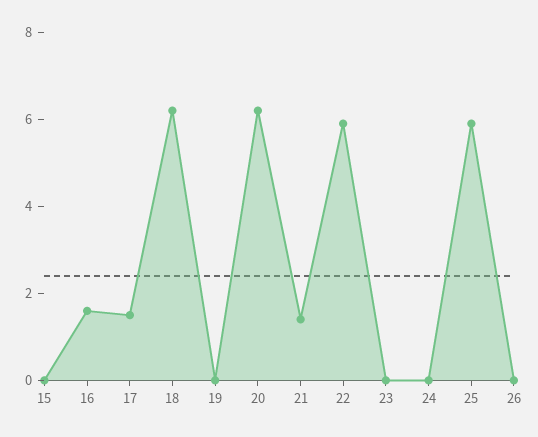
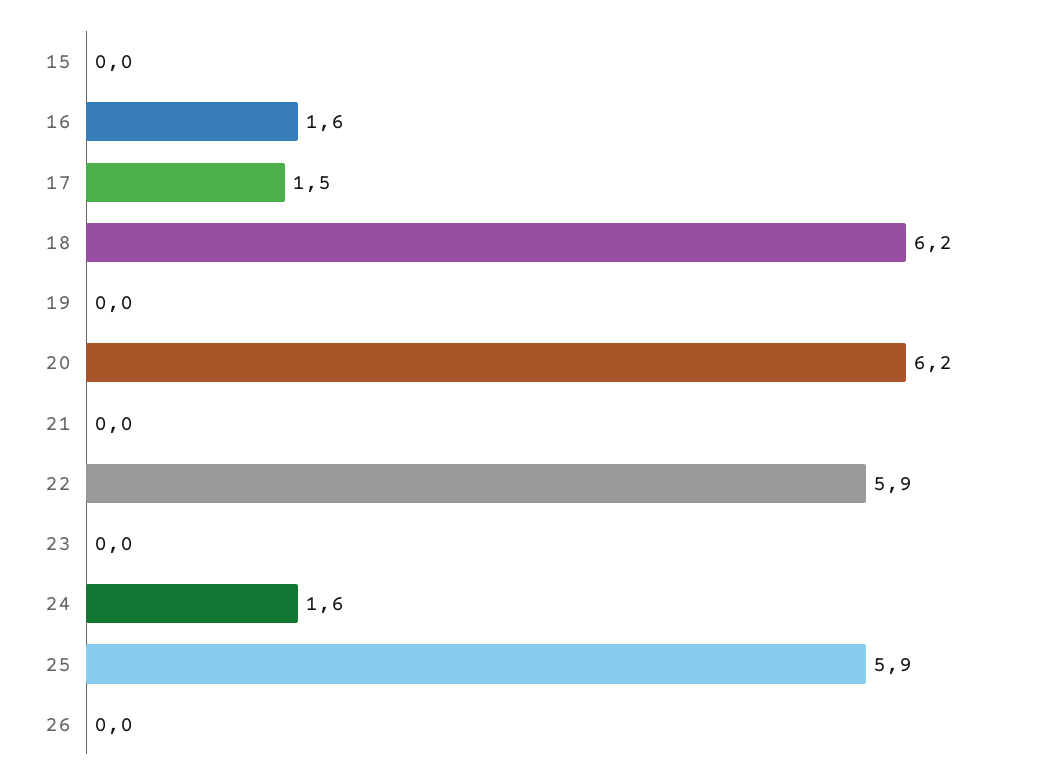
21: 1.5 -> 0
24: 0 -> 1.6

